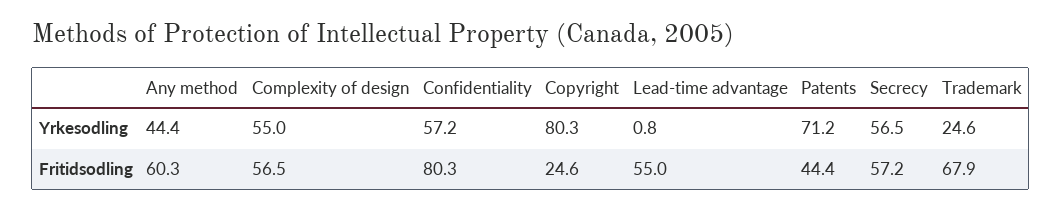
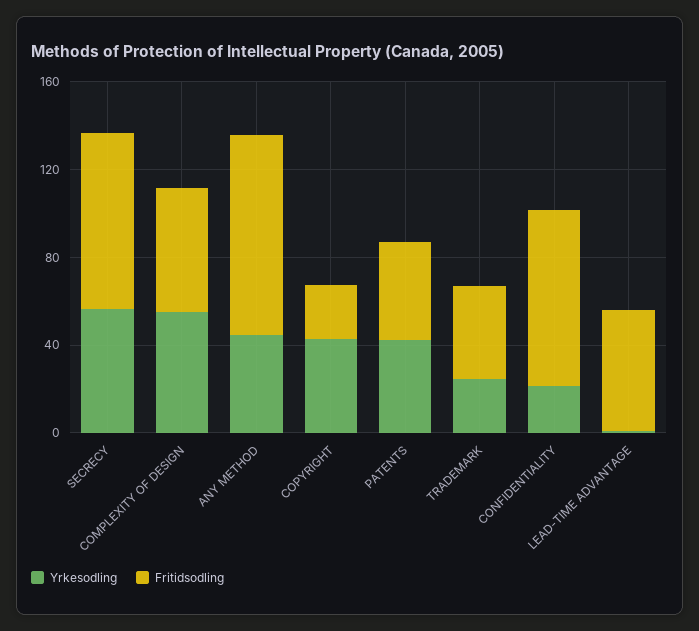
Yrkesodling, Confidentiality: 57.2 -> 20
Yrkesodling, Copyright: 80.3 -> 40
Yrkesodling, Patents: 71.2 -> 40
Fritidsodling, Any method: 60.3 -> 90
Fritidsodling, Secrecy: 57.2 -> 80
Fritidsodling, Trademark: 67.9 -> 40

